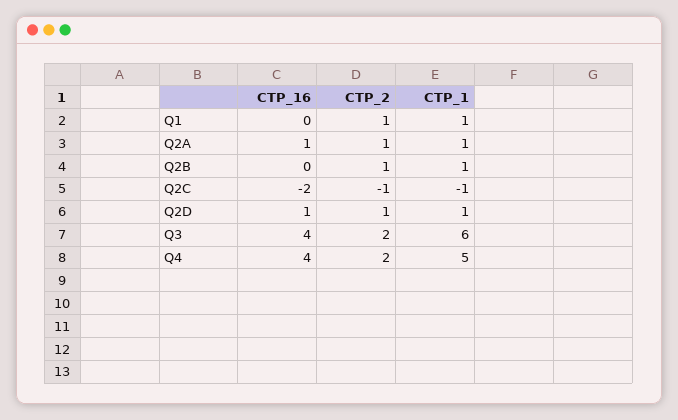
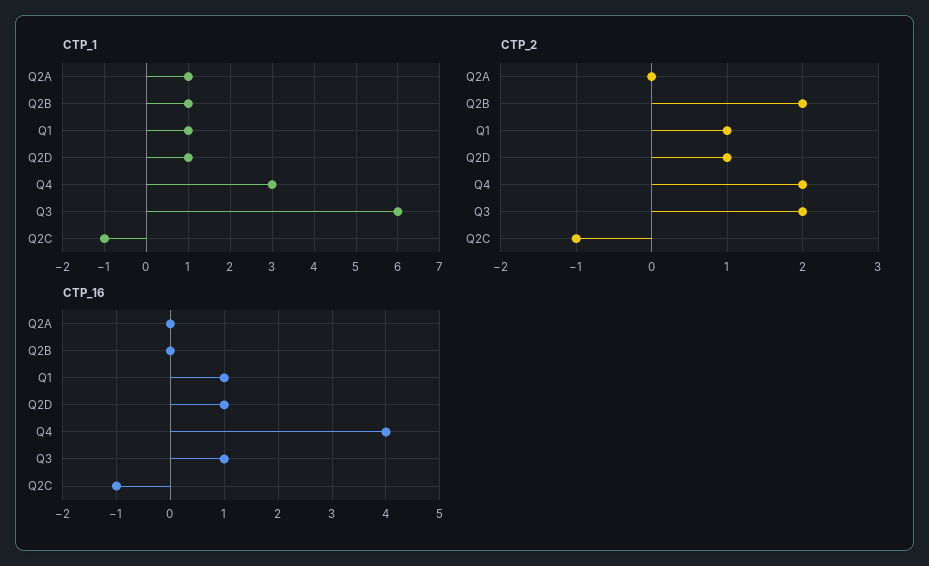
CTP_16, Q1: 0 -> 1
CTP_16, Q2A: 1 -> 0
CTP_2, Q2A: 1 -> 0
CTP_2, Q2B: 1 -> 2
CTP_16, Q2C: -2 -> -1
CTP_16, Q3: 4 -> 1
CTP_1, Q4: 5 -> 3

